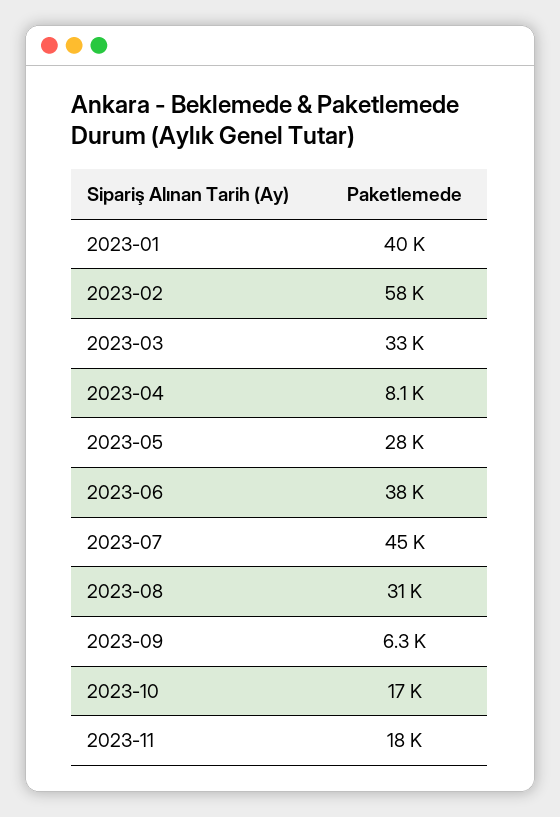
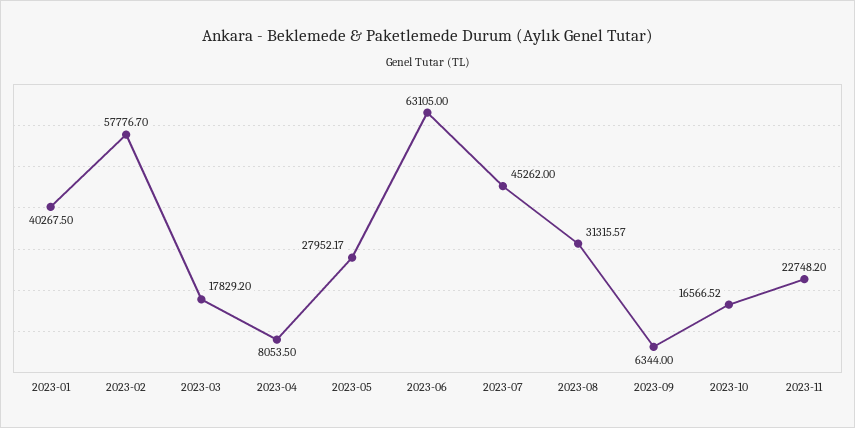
2023-03: 33000 -> 17829.2
2023-06: 38000 -> 63105
2023-11: 18000 -> 22748.2

